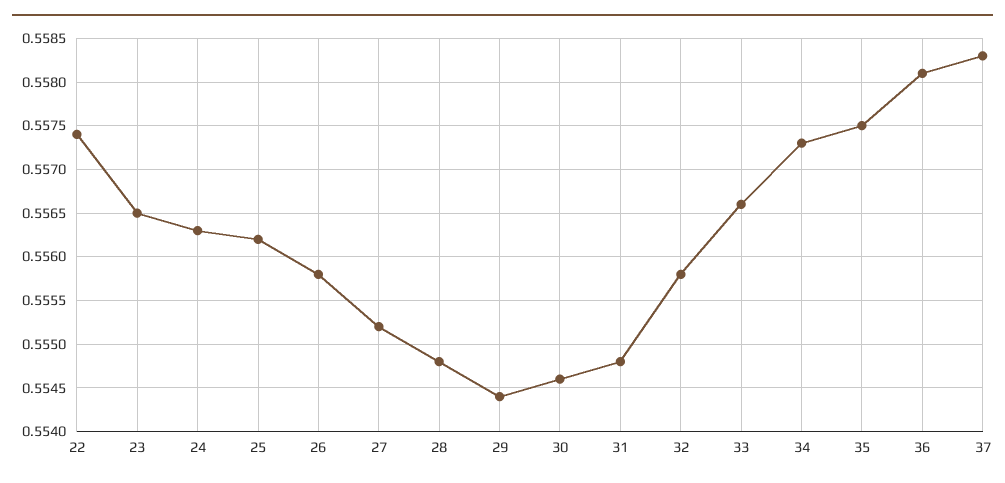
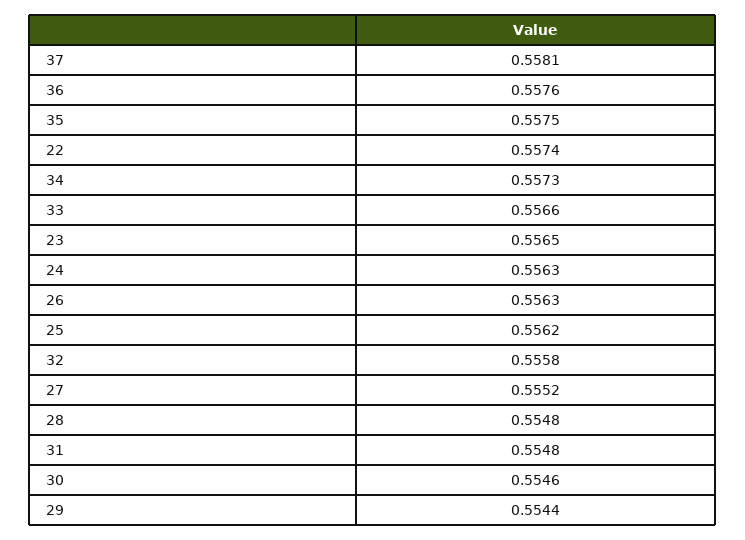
26: 0.5558 -> 0.5563
36: 0.5581 -> 0.5576
37: 0.5583 -> 0.5581

